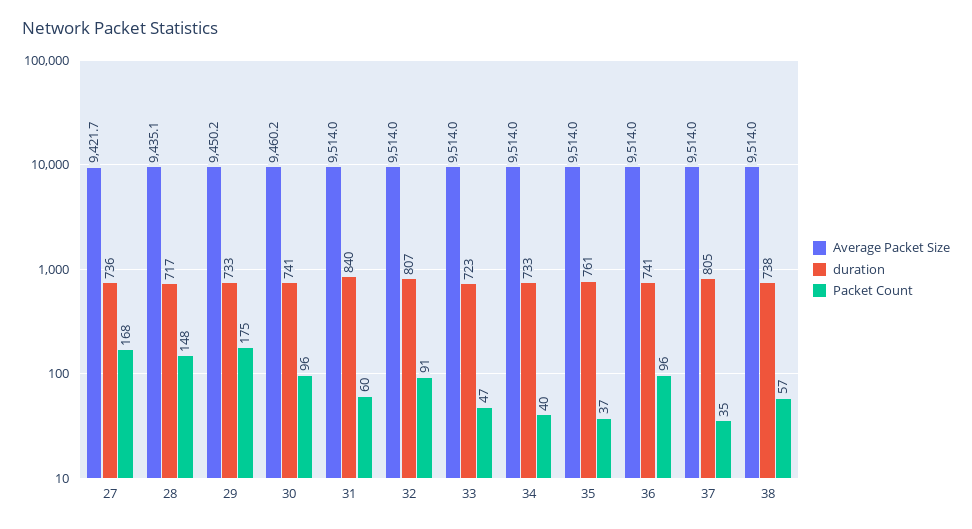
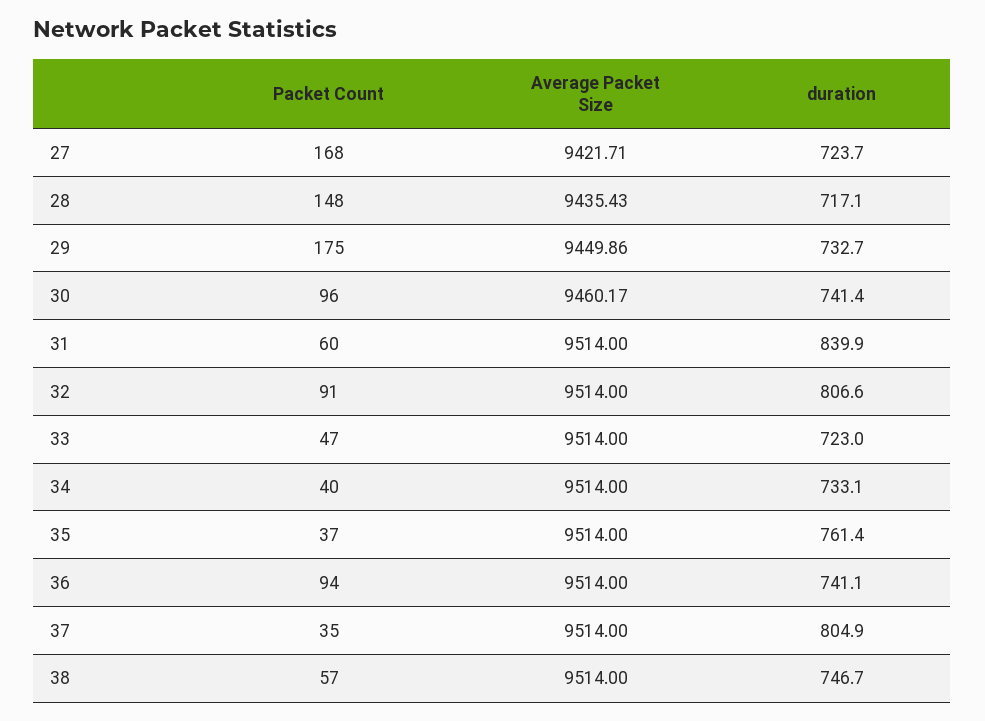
duration, 27: 736 -> 723.7
Average Packet Size, 28: 9435.1 -> 9435.43
Average Packet Size, 29: 9450.2 -> 9449.86
Packet Count, 36: 96 -> 94
duration, 38: 738 -> 746.7

